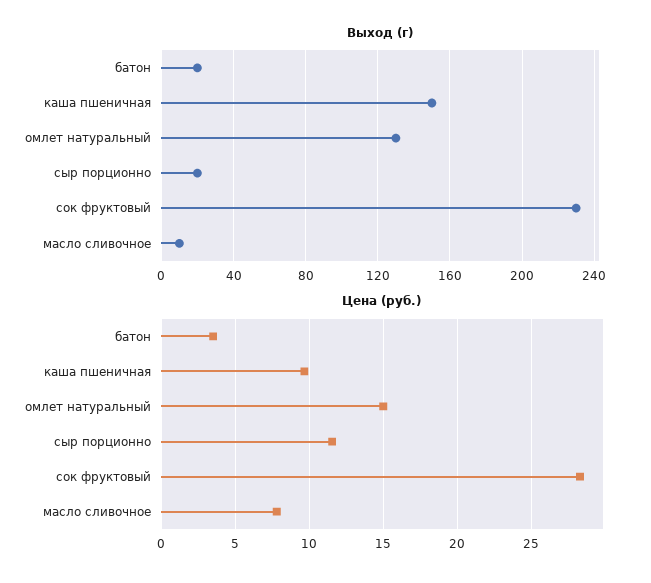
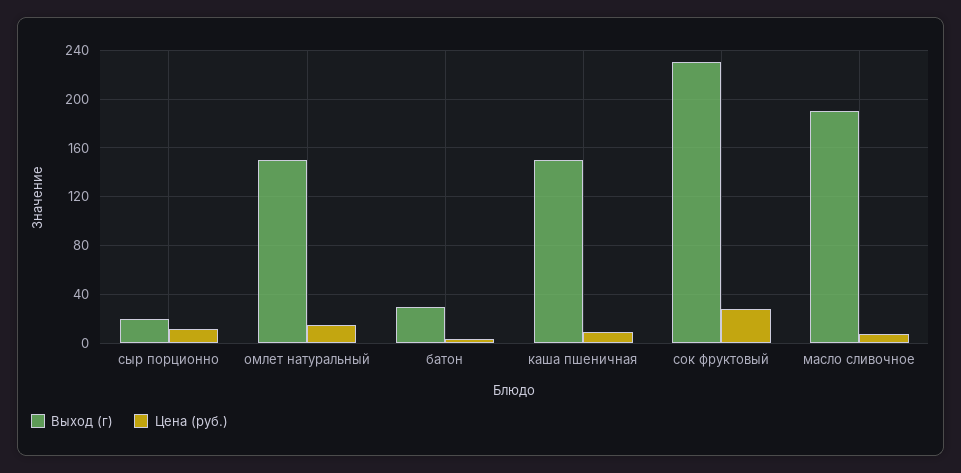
Выход (г), батон: 20 -> 30
Выход (г), омлет натуральный: 130 -> 150
Выход (г), масло сливочное: 10 -> 190

